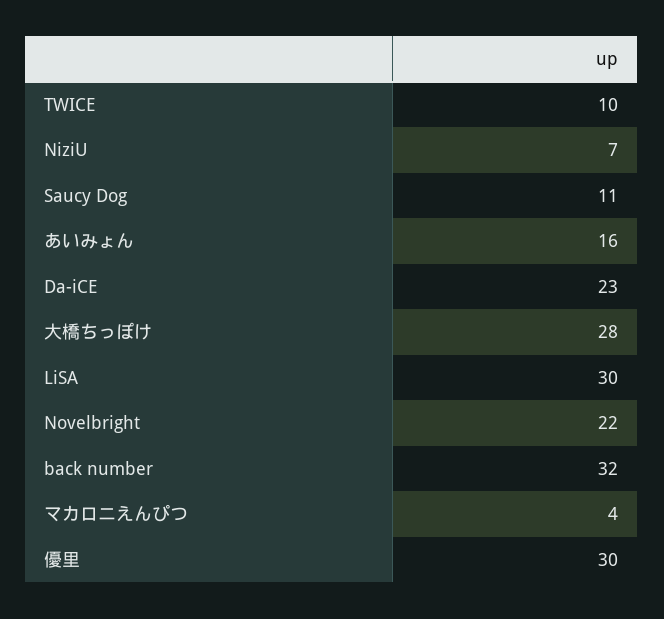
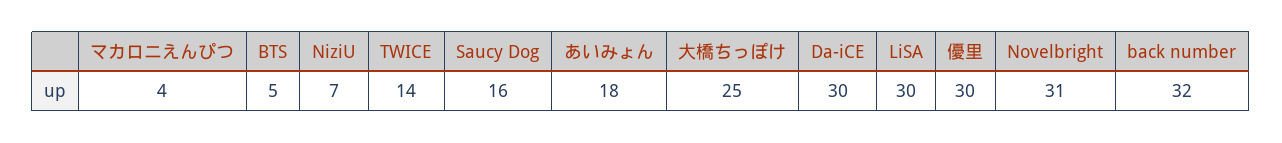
TWICE: 10 -> 14
Saucy Dog: 11 -> 16
あいみょん: 16 -> 18
Da-iCE: 23 -> 30
大橋ちっぽけ: 28 -> 25
Novelbright: 22 -> 31
BTS: none -> 5

